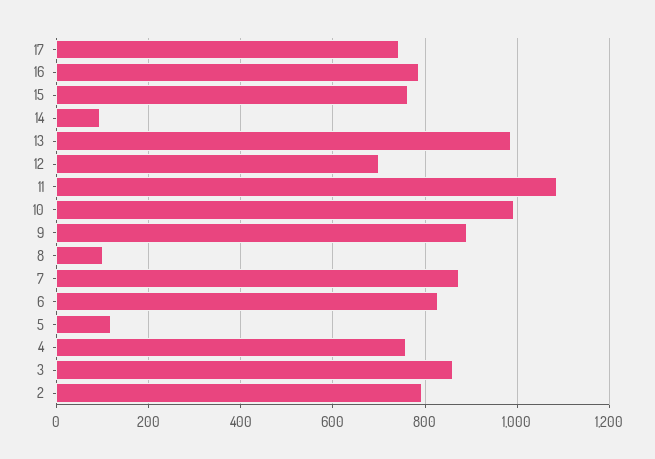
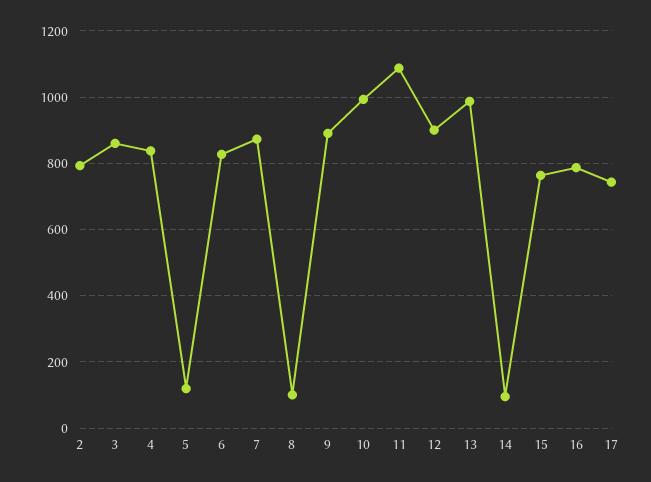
12: 700 -> 900
4: 760 -> 840

